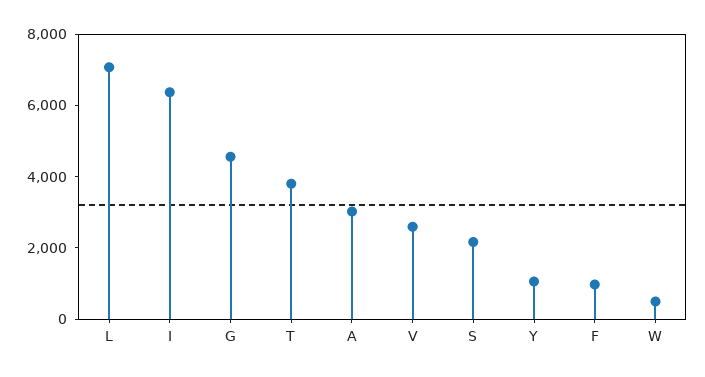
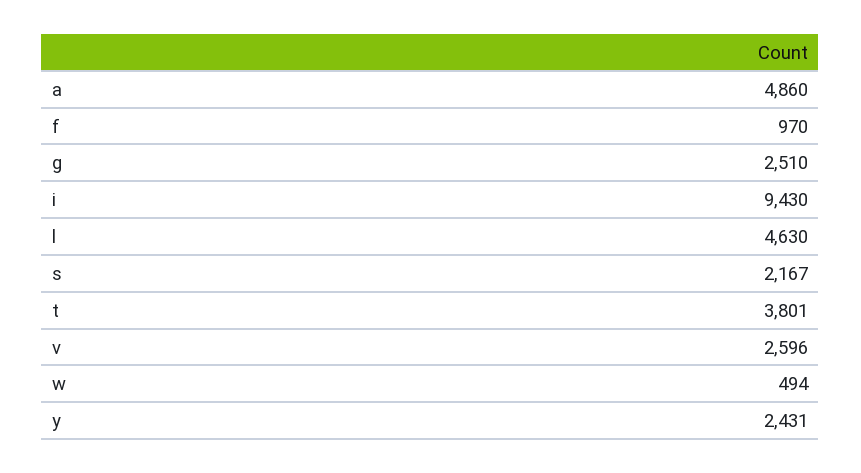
L: 7000 -> 4630
I: 6500 -> 9430
G: 4500 -> 2510
A: 3000 -> 4860
Y: 1000 -> 2431

